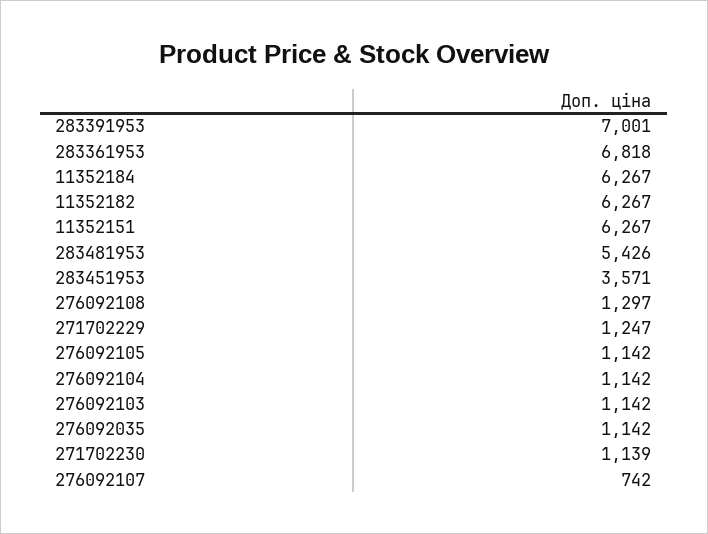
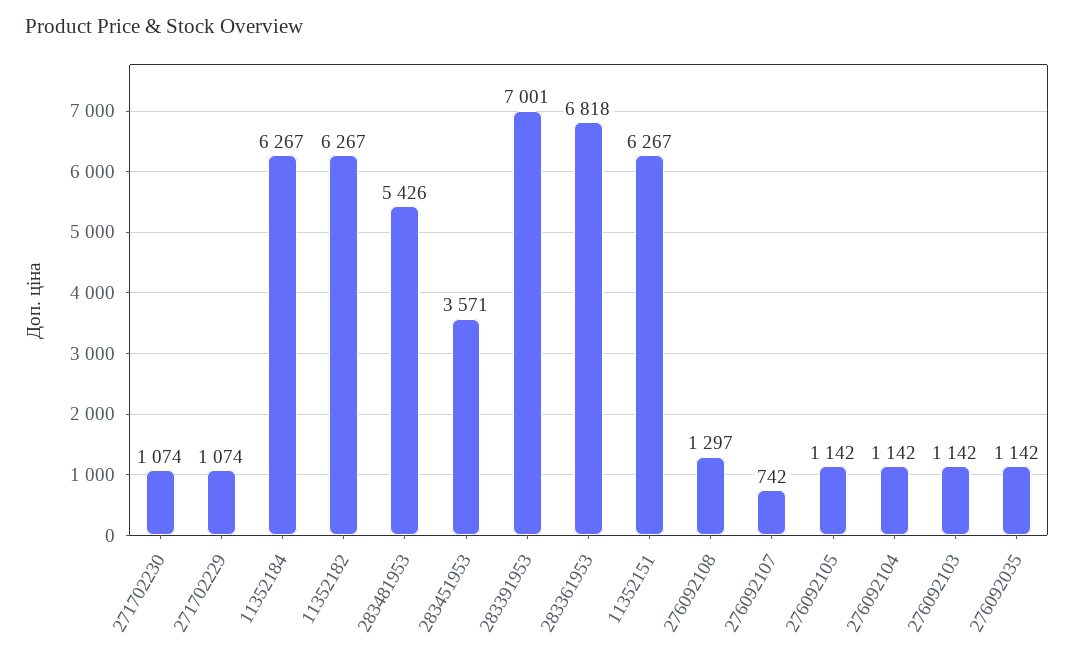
271702229: 1247 -> 1074
271702230: 1139 -> 1074

